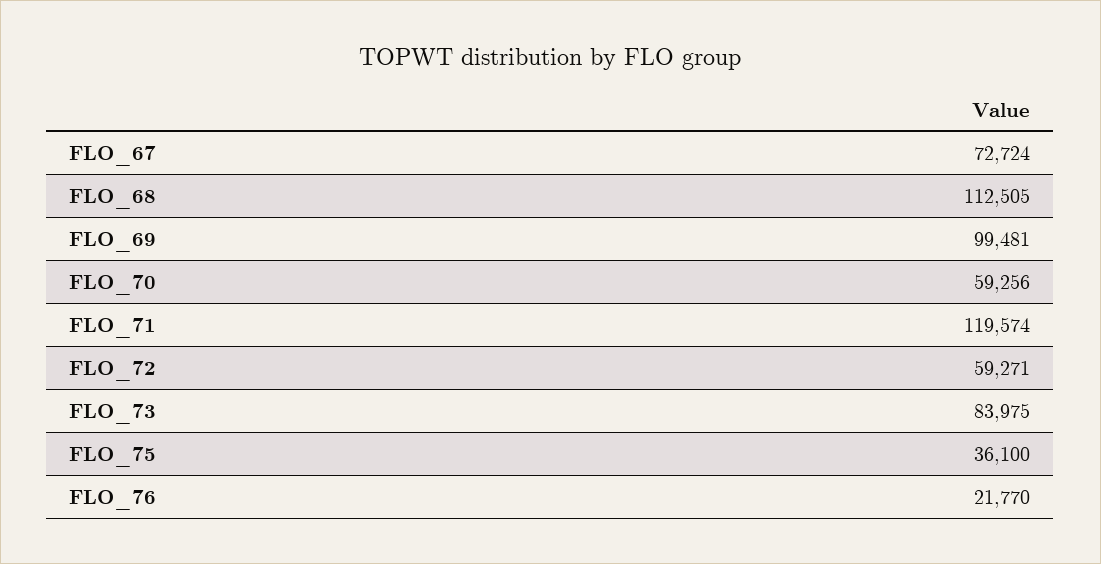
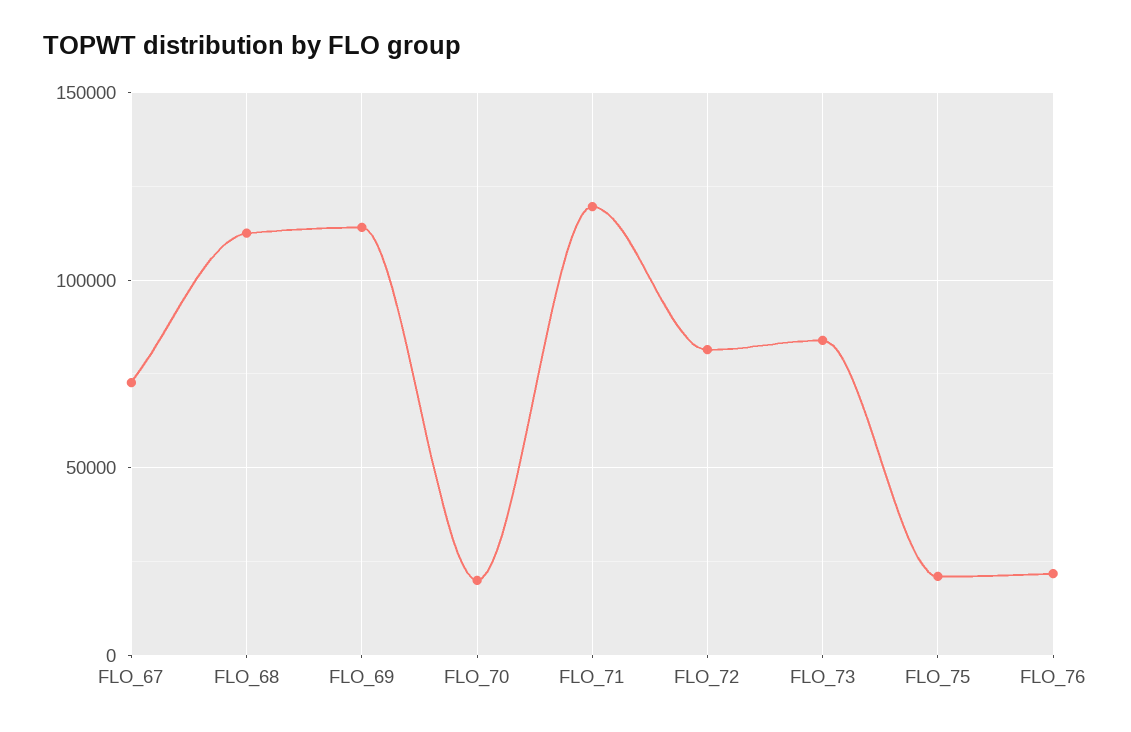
FLO_69: 99481 -> 115000
FLO_70: 59256 -> 20000
FLO_72: 59271 -> 80000
FLO_75: 36100 -> 20000

